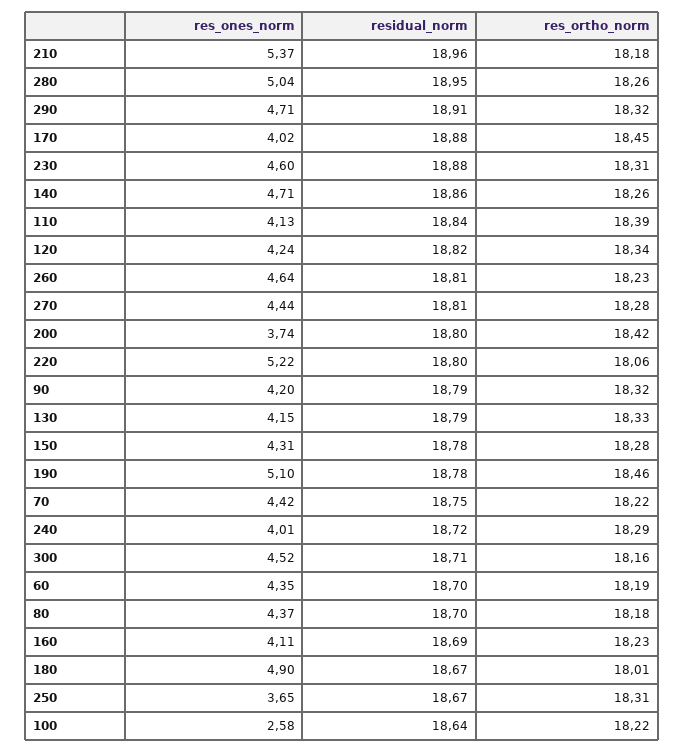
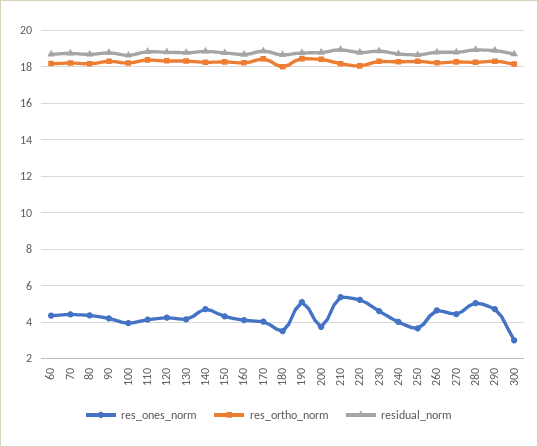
res_ones_norm, 300: 4.52 -> 3
res_ones_norm, 180: 4.9 -> 3.5
res_ones_norm, 100: 2.58 -> 4

